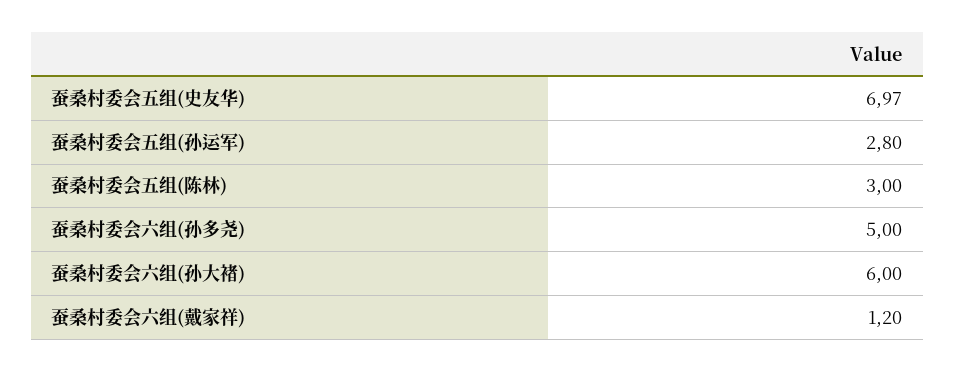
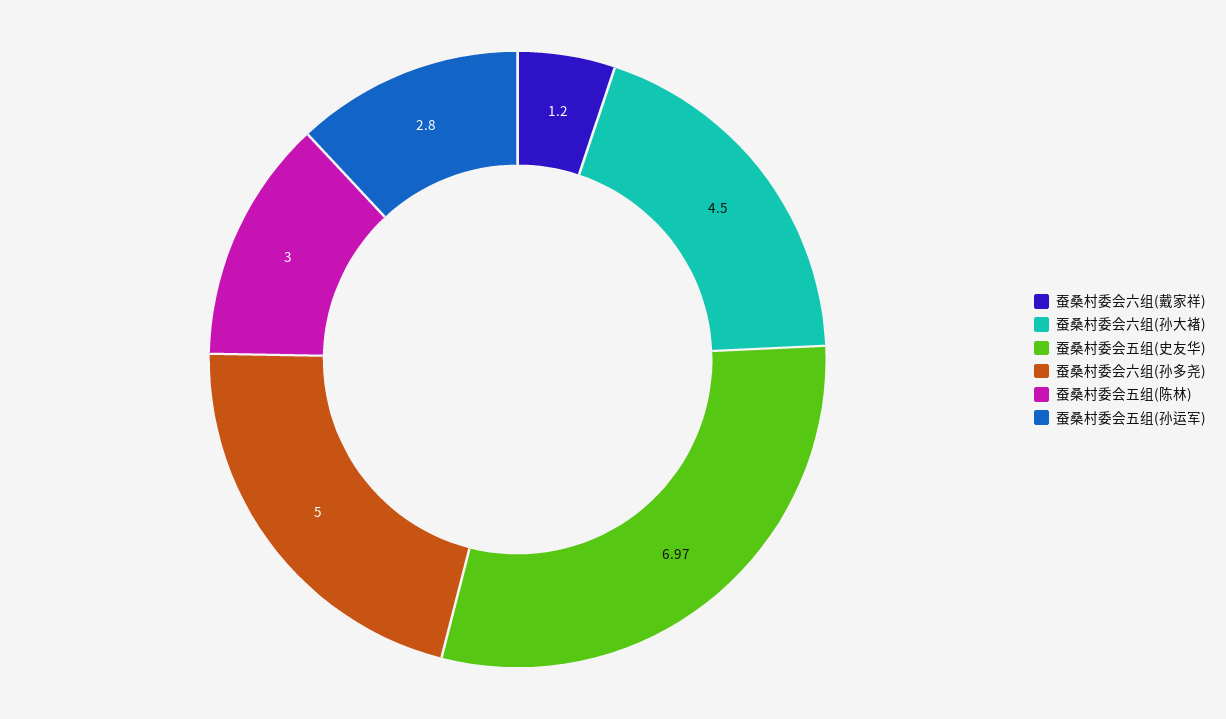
蚕桑村委会六组(孙大褚): 6 -> 4.5

